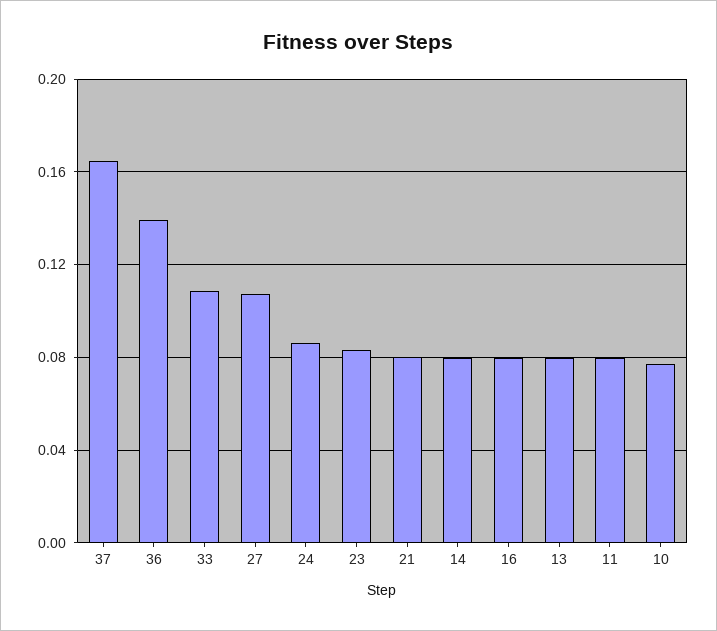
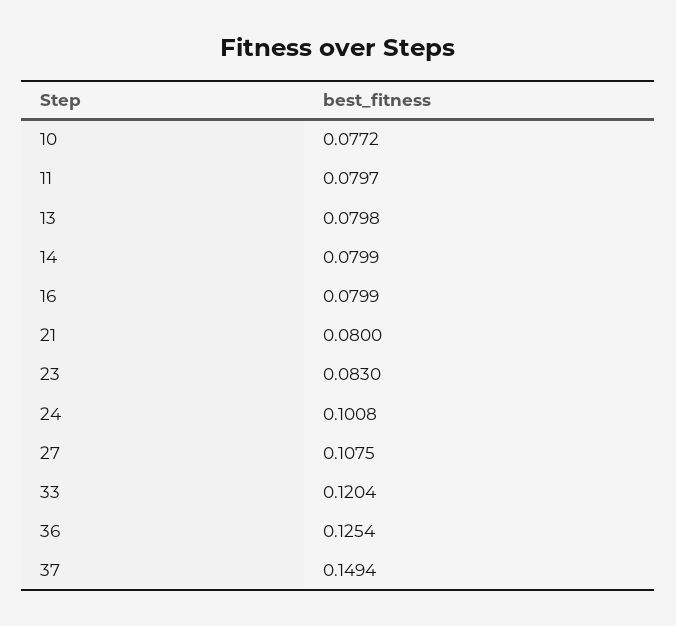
37: 0.165 -> 0.1494
36: 0.14 -> 0.1254
33: 0.11 -> 0.1204
24: 0.085 -> 0.1008

